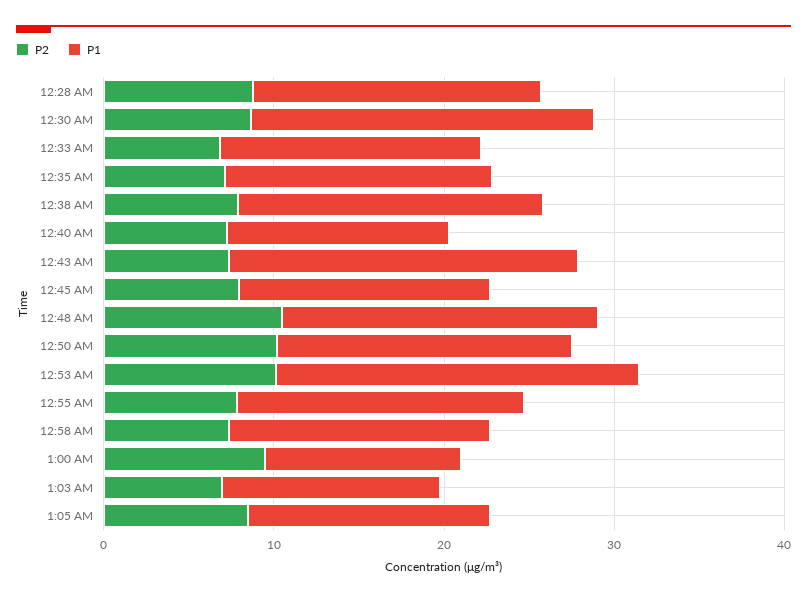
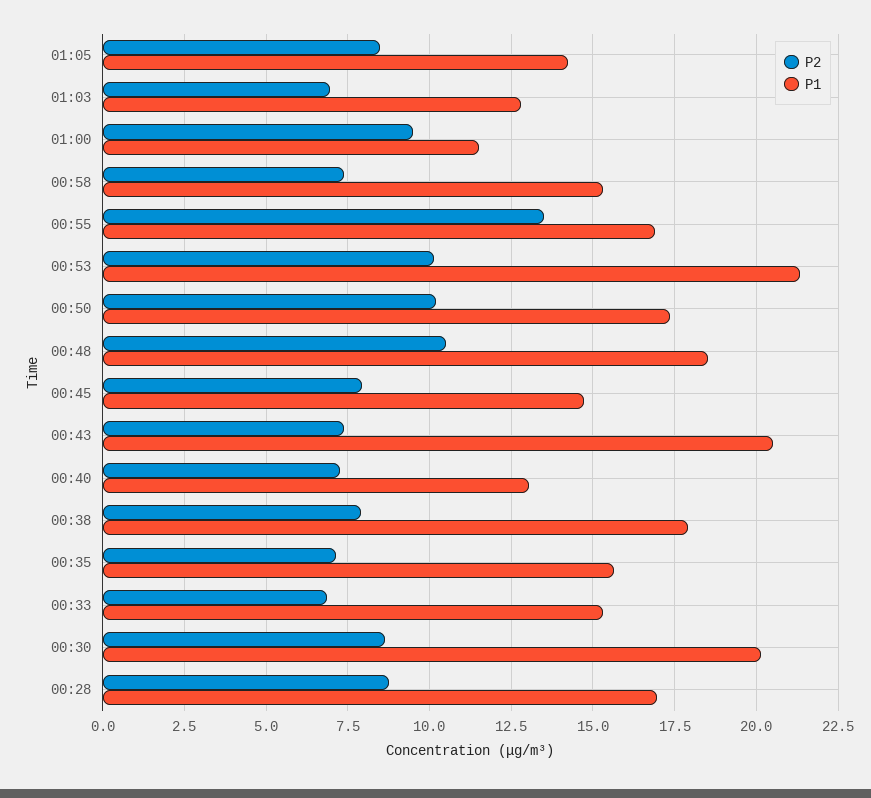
P2, 12:55 AM: 8 -> 13.5

